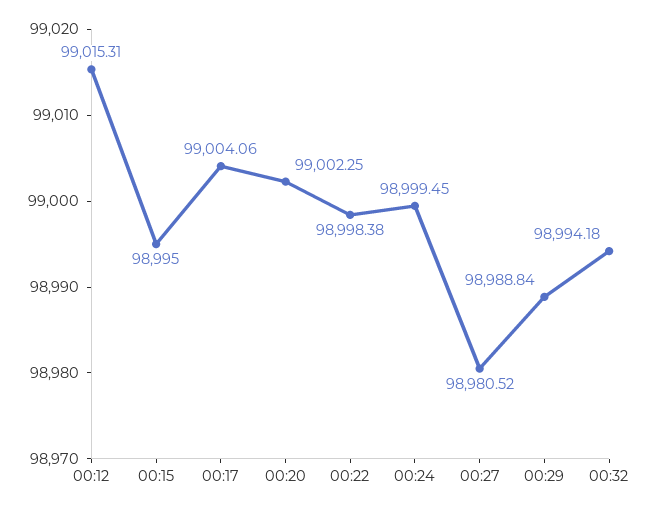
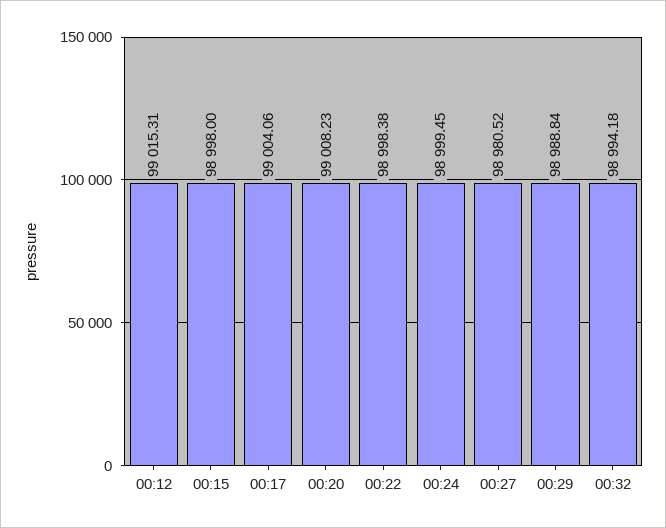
00:15: 98995 -> 98998
00:20: 99002.25 -> 99008.23

